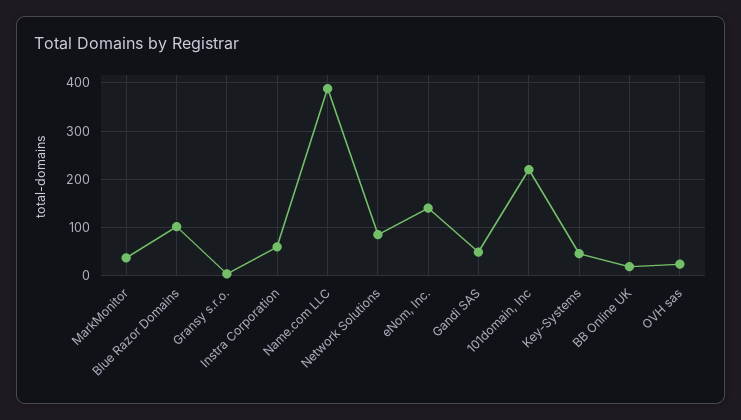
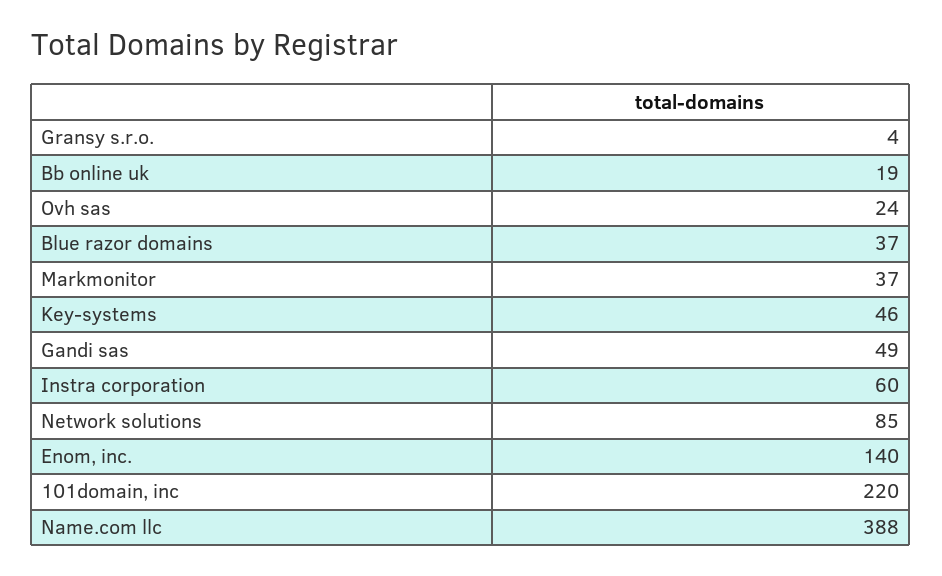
Blue Razor Domains: 100 -> 37

